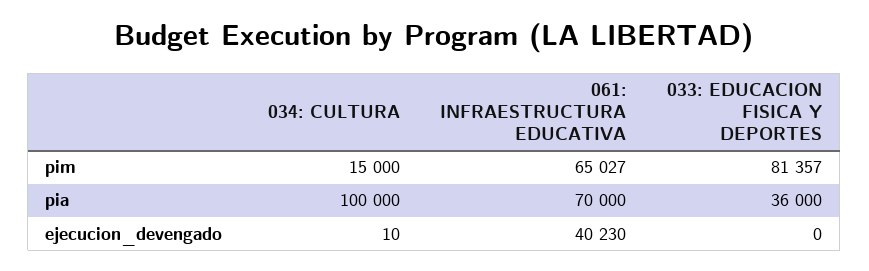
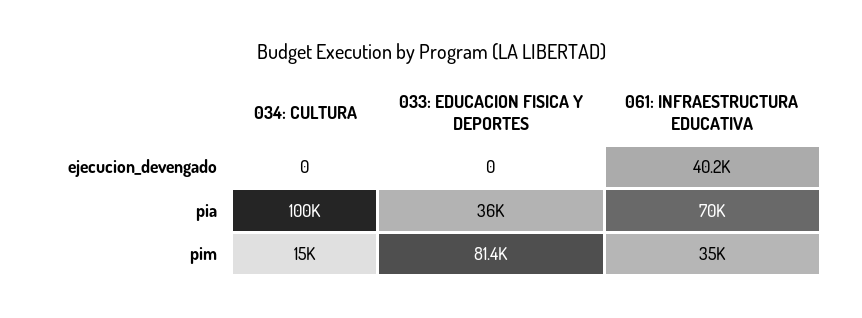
061: INFRAESTRUCTURA EDUCATIVA, pim: 65027 -> 35000
034: CULTURA, ejecucion_devengado: 10 -> 0

